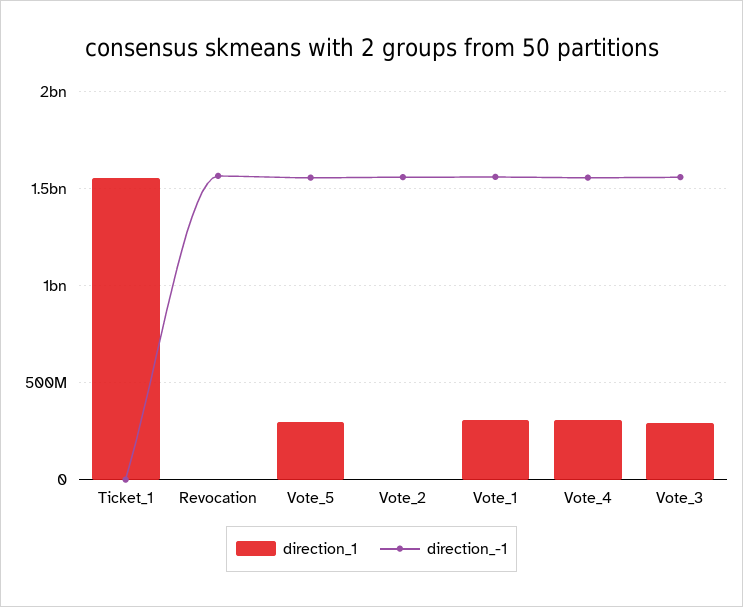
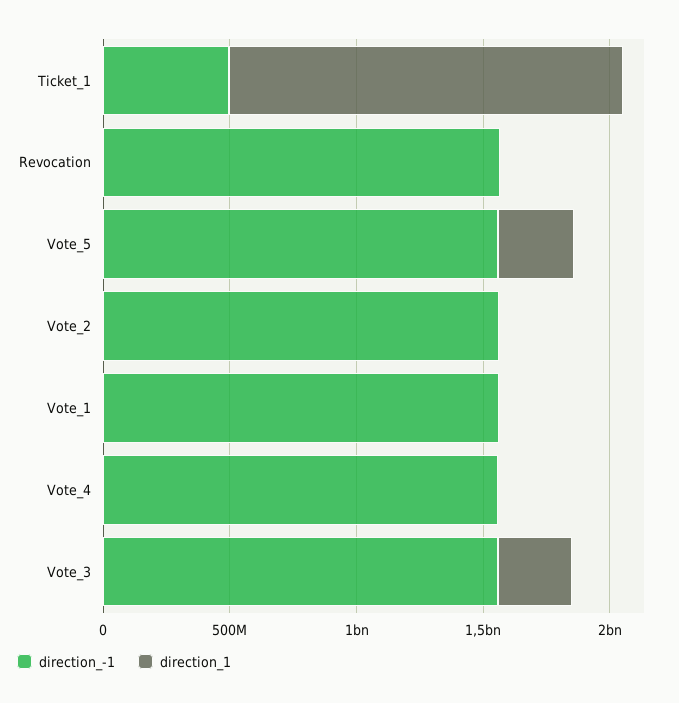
direction_-1, Ticket_1: 0 -> 500000000
direction_1, Vote_1: 300000000 -> 0
direction_1, Vote_4: 300000000 -> 0

